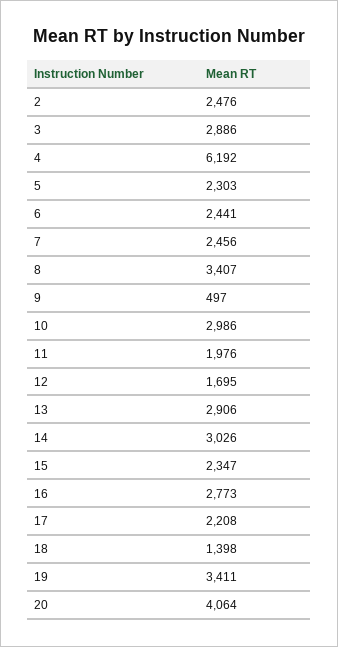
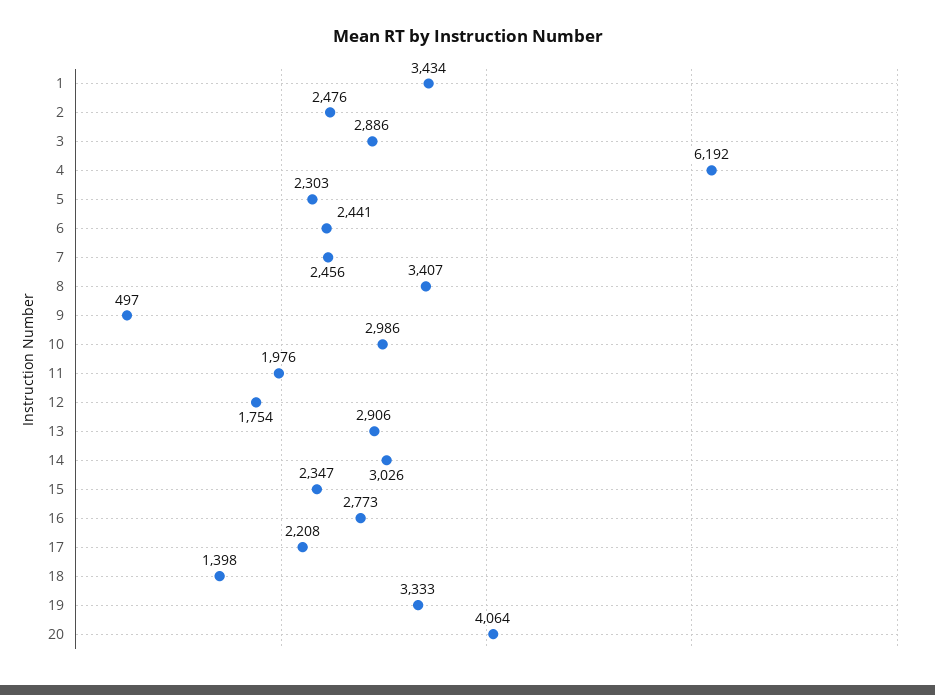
12: 1695 -> 1754
19: 3411 -> 3333
1: none -> 3434

